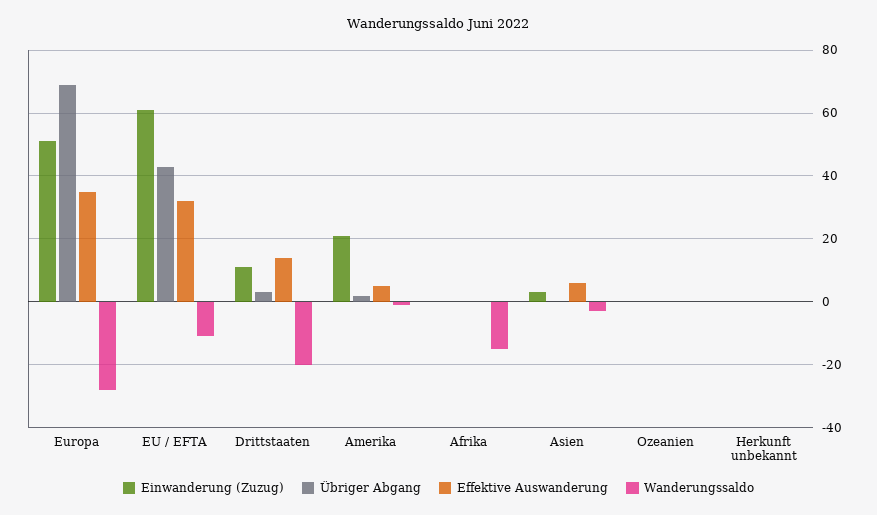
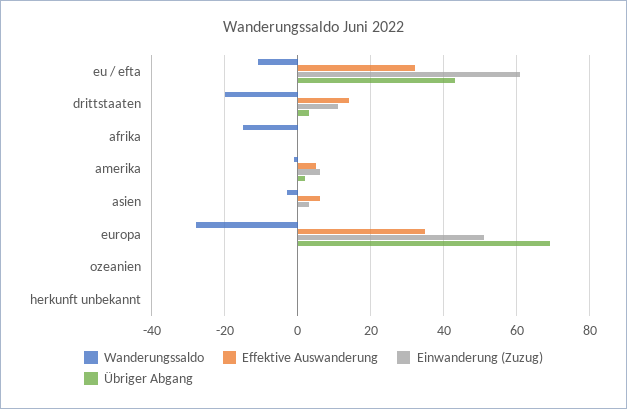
Einwanderung (Zuzug), Amerika: 20 -> 5

